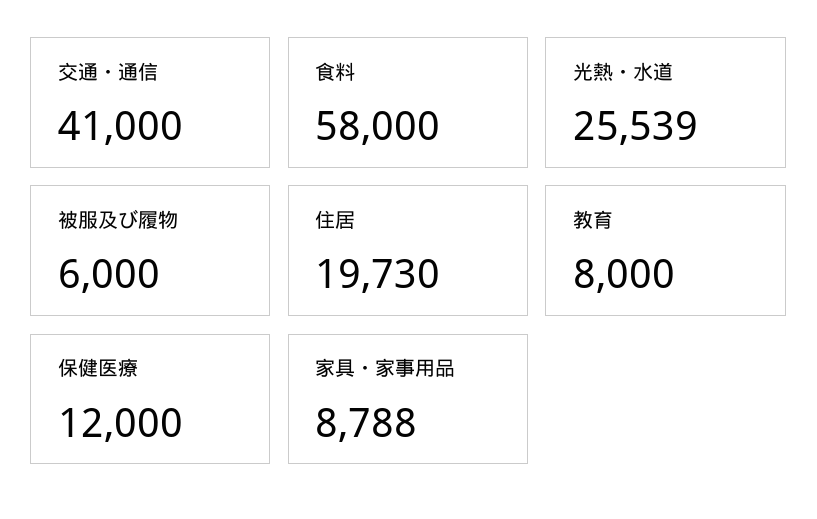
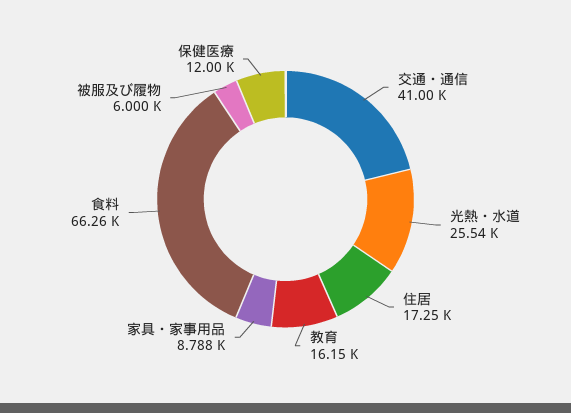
食料: 58000 -> 66260
住居: 19730 -> 17250
教育: 8000 -> 16150

